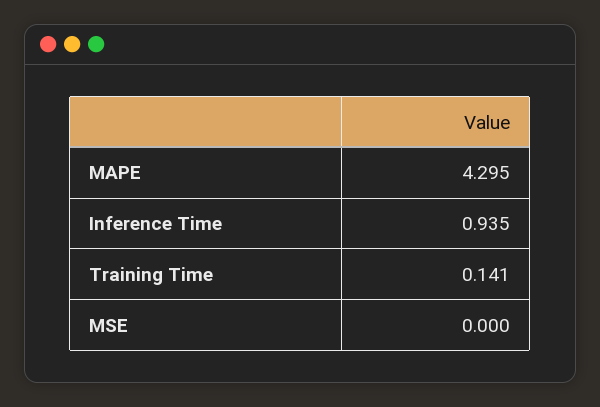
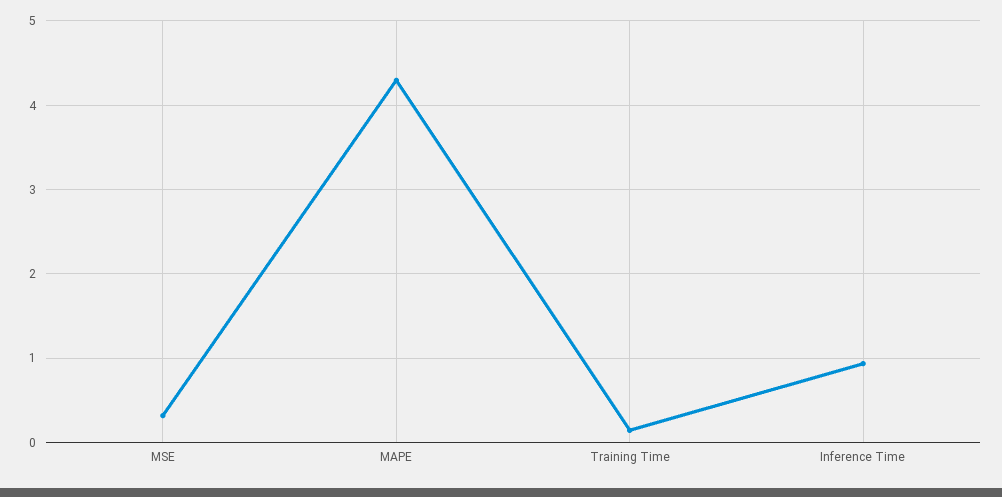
MSE: 0 -> 0.3

